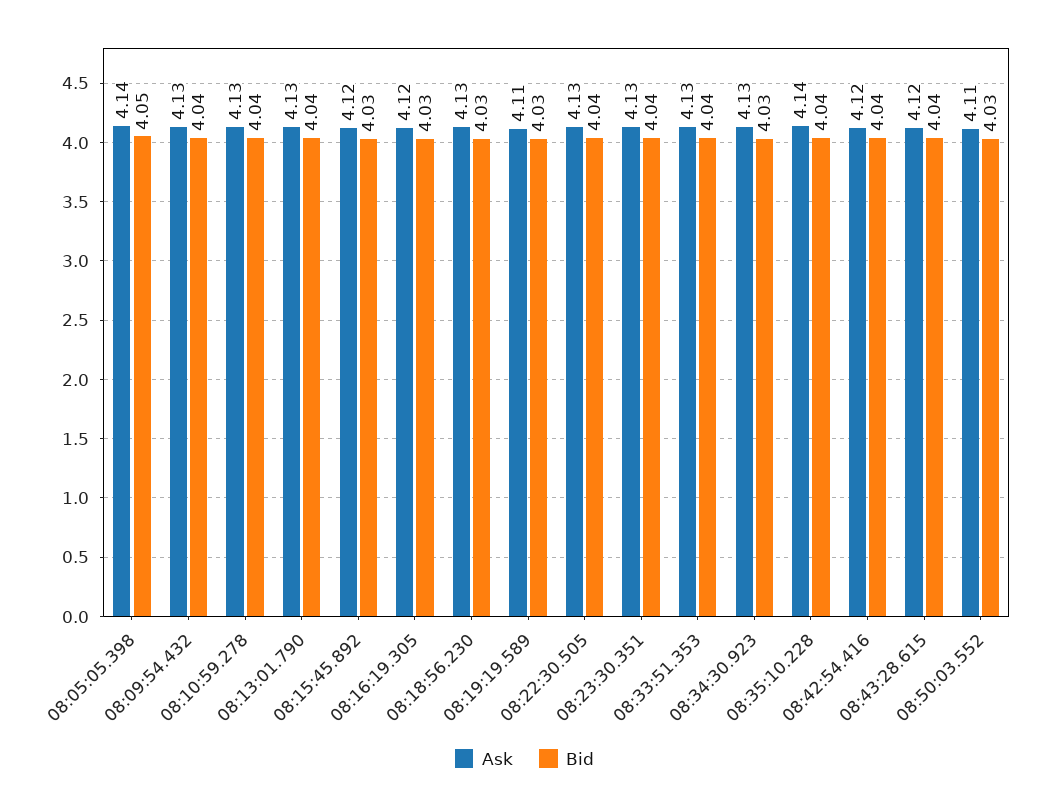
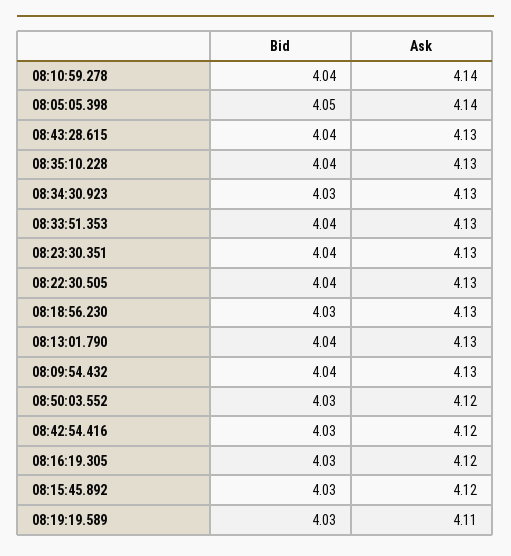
Ask, 08:10:59.278: 4.13 -> 4.14
Ask, 08:35:10.228: 4.14 -> 4.13
Bid, 08:42:54.416: 4.04 -> 4.03
Ask, 08:43:28.615: 4.12 -> 4.13
Ask, 08:50:03.552: 4.11 -> 4.12

